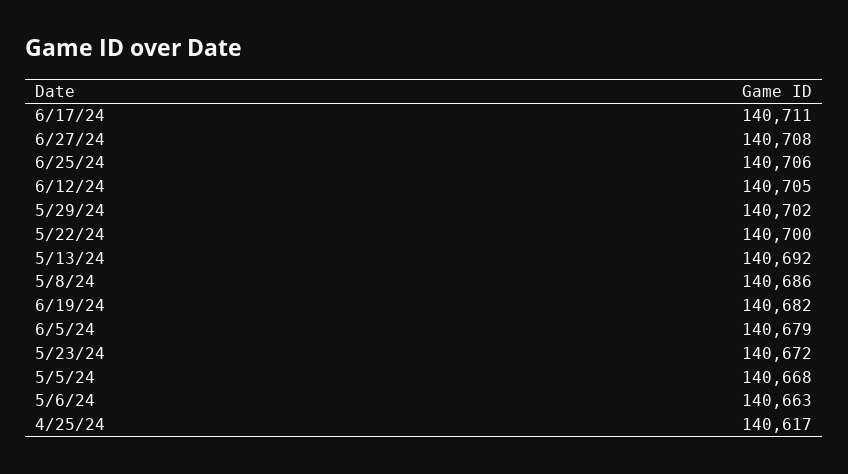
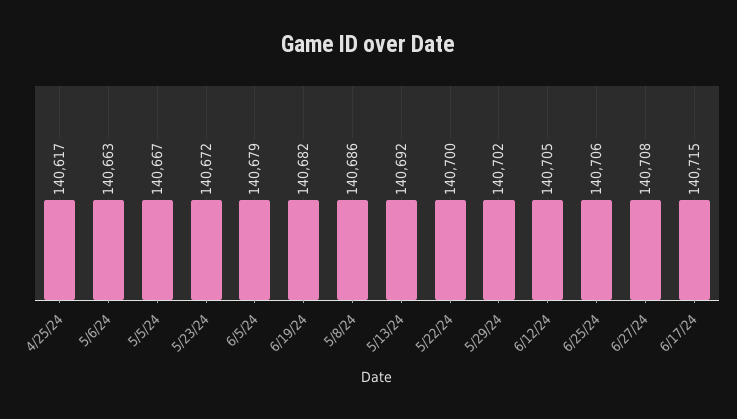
6/17/24: 140711 -> 140715
5/5/24: 140668 -> 140667

